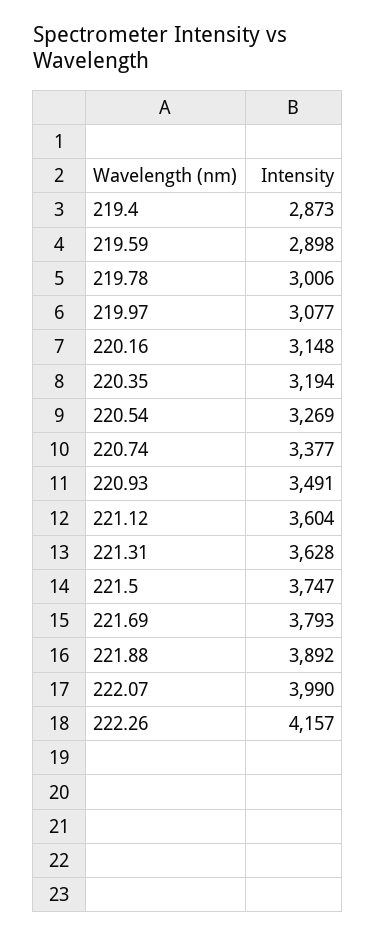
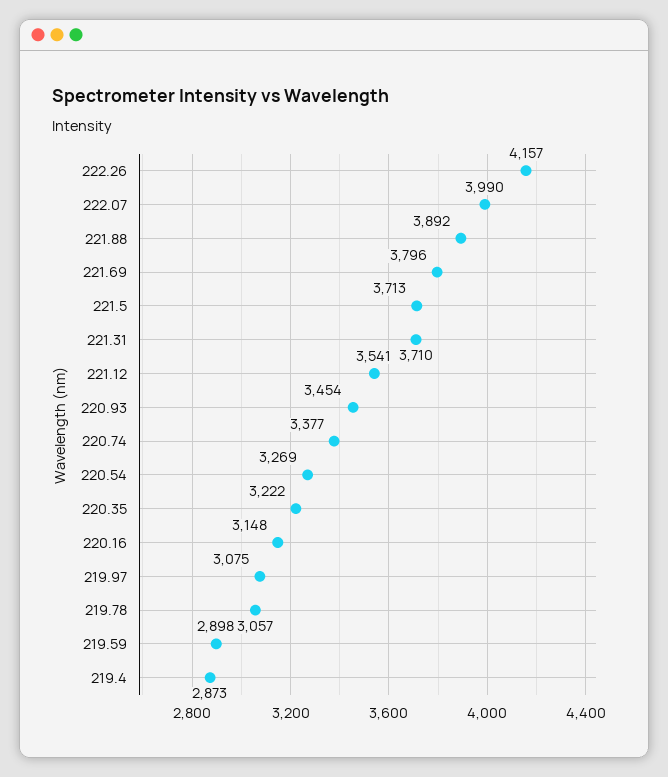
219.78: 3006 -> 3057
219.97: 3077 -> 3075
220.35: 3194 -> 3222
220.93: 3491 -> 3454
221.12: 3604 -> 3541
221.31: 3628 -> 3710
221.5: 3747 -> 3713
221.69: 3793 -> 3796

